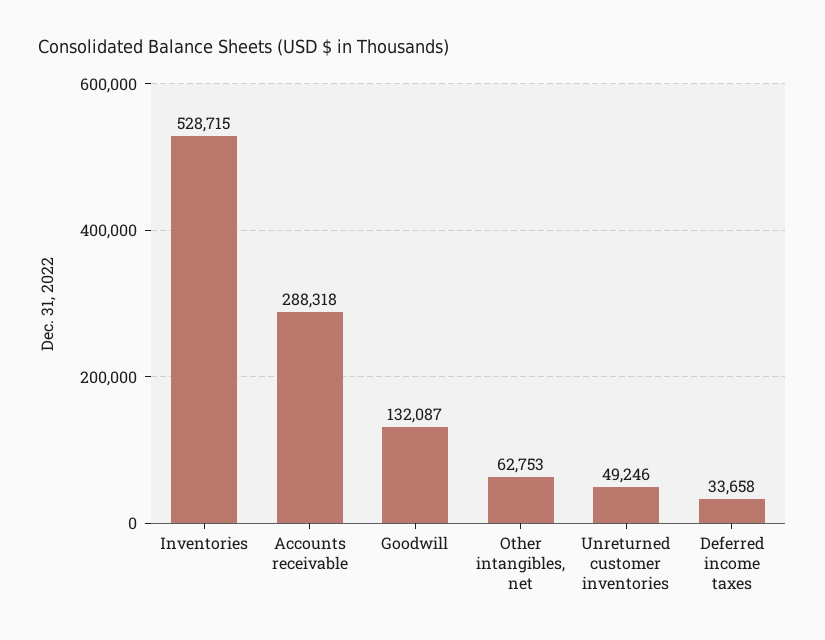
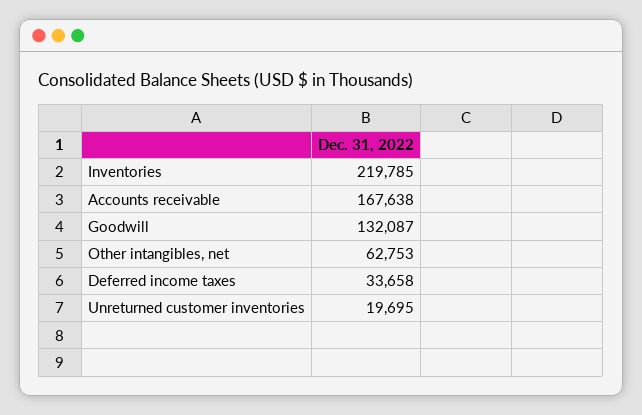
Inventories: 528715 -> 219785
Accounts receivable: 288318 -> 167638
Unreturned customer inventories: 49246 -> 19695

